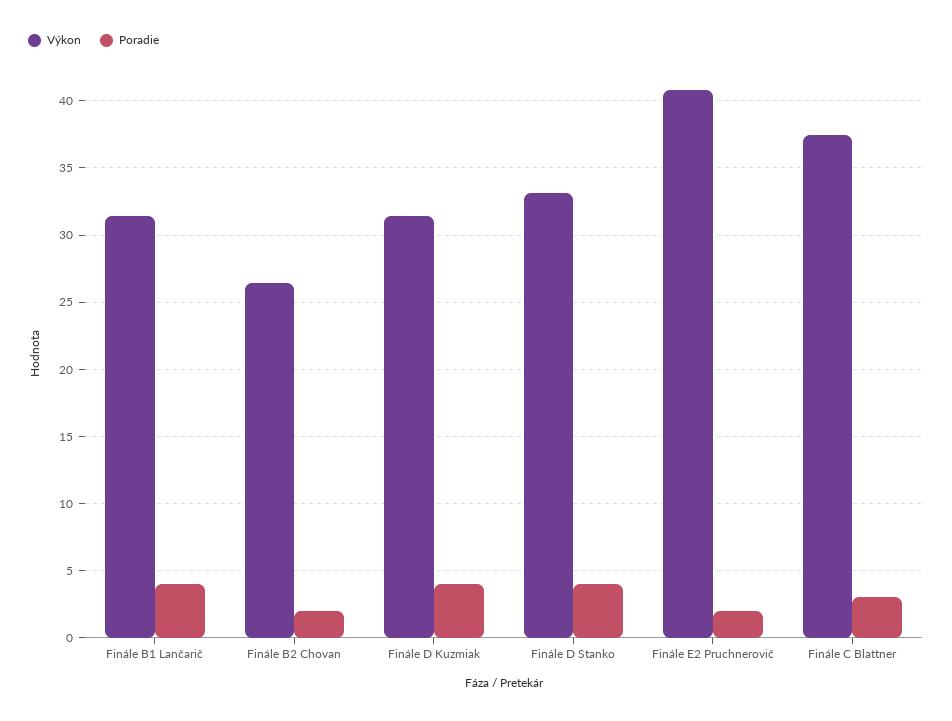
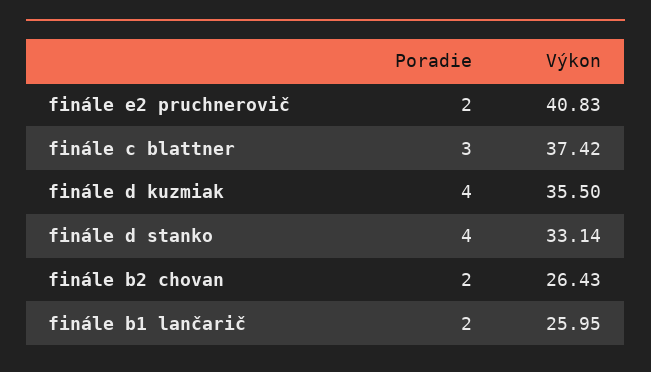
Výkon, Finále B1 Lančarič: 31.5 -> 25.95
Poradie, Finále B1 Lančarič: 4 -> 2
Výkon, Finále D Kuzmiak: 31.5 -> 35.5

